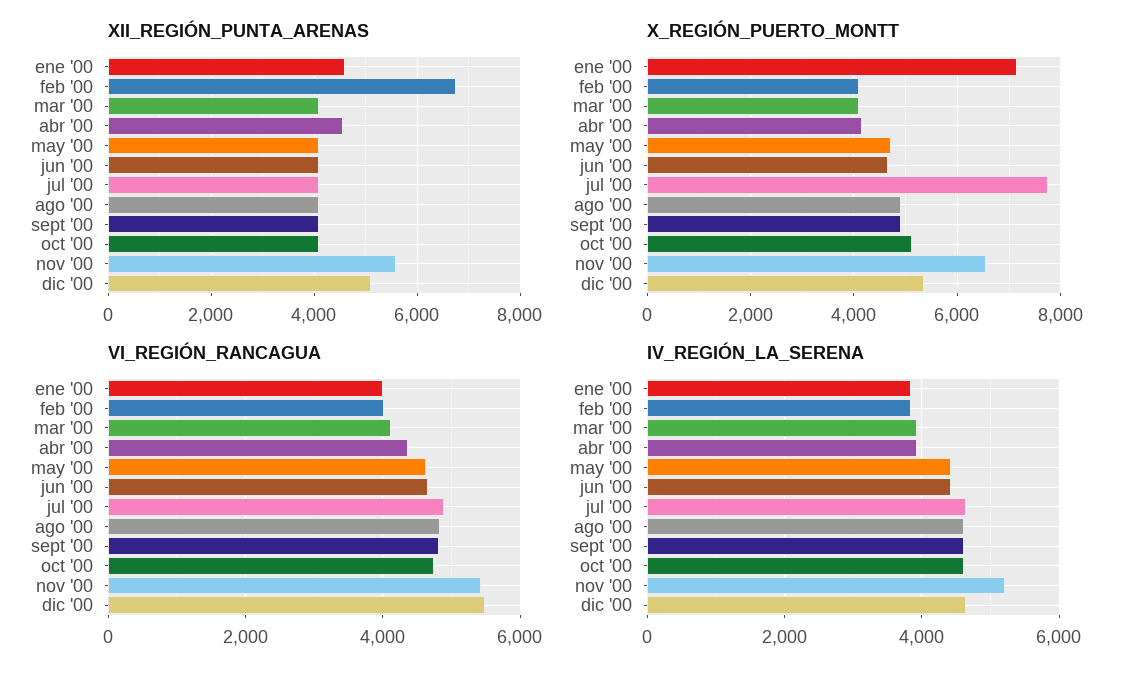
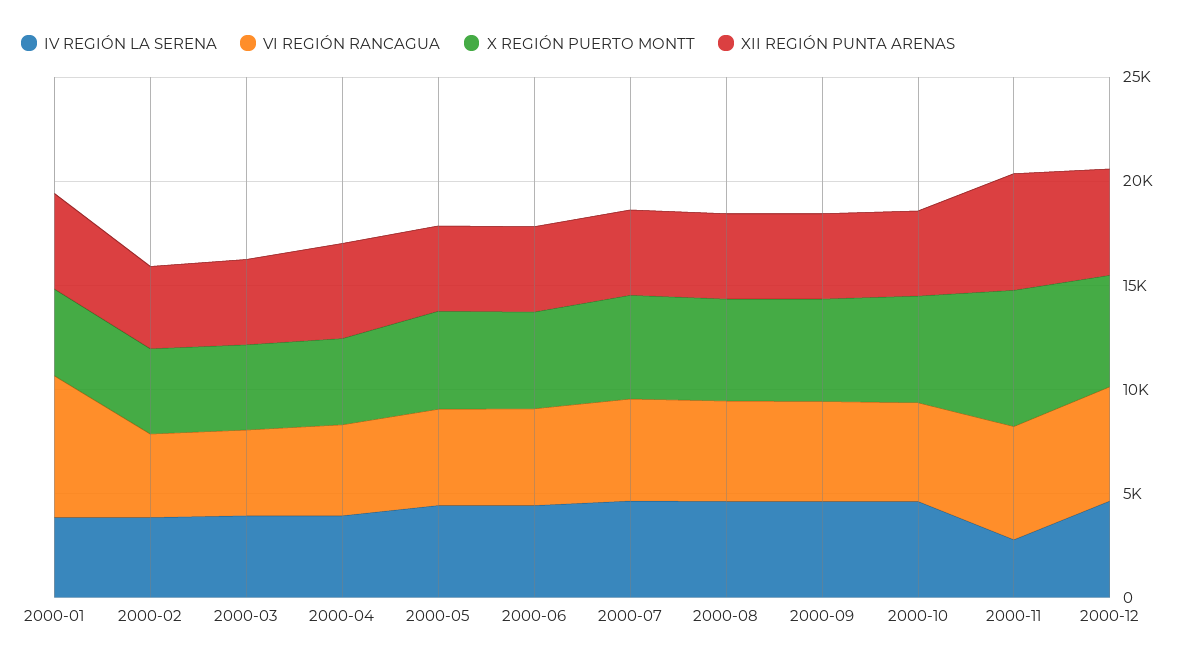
XII_REGIÓN_PUNTA_ARENAS, feb '00: 6800 -> 4000
X_REGIÓN_PUERTO_MONTT, ene '00: 7200 -> 4000
X_REGIÓN_PUERTO_MONTT, jul '00: 7800 -> 5000
VI_REGIÓN_RANCAGUA, ene '00: 4000 -> 7000
IV_REGIÓN_LA_SERENA, nov '00: 5200 -> 3000

